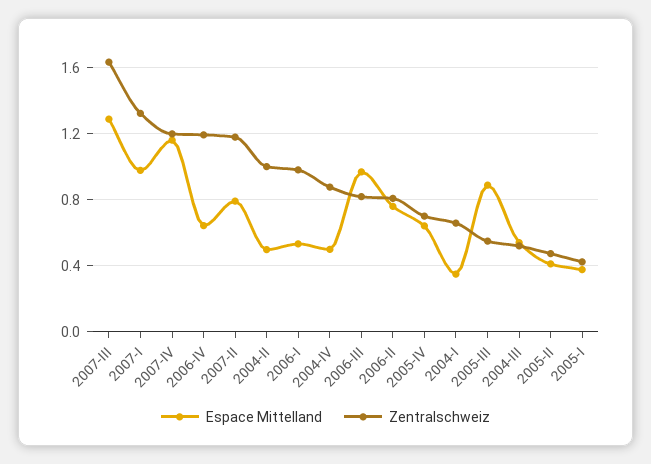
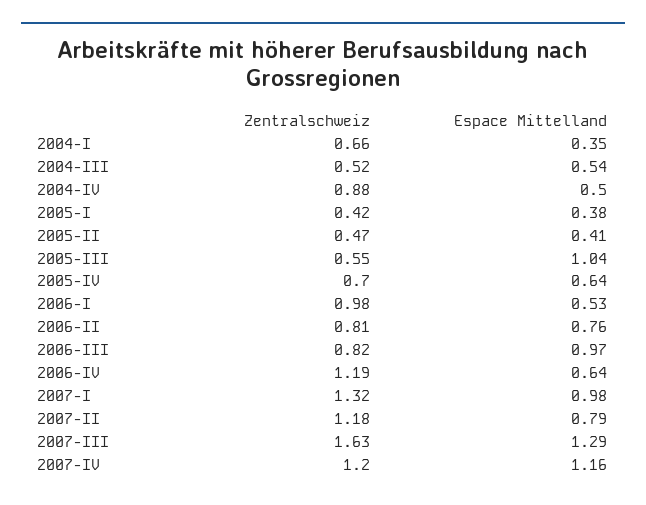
Espace Mittelland, 2004-II: 0.5 -> none
Zentralschweiz, 2004-II: 1 -> none
Espace Mittelland, 2005-III: 0.9 -> 1.04

